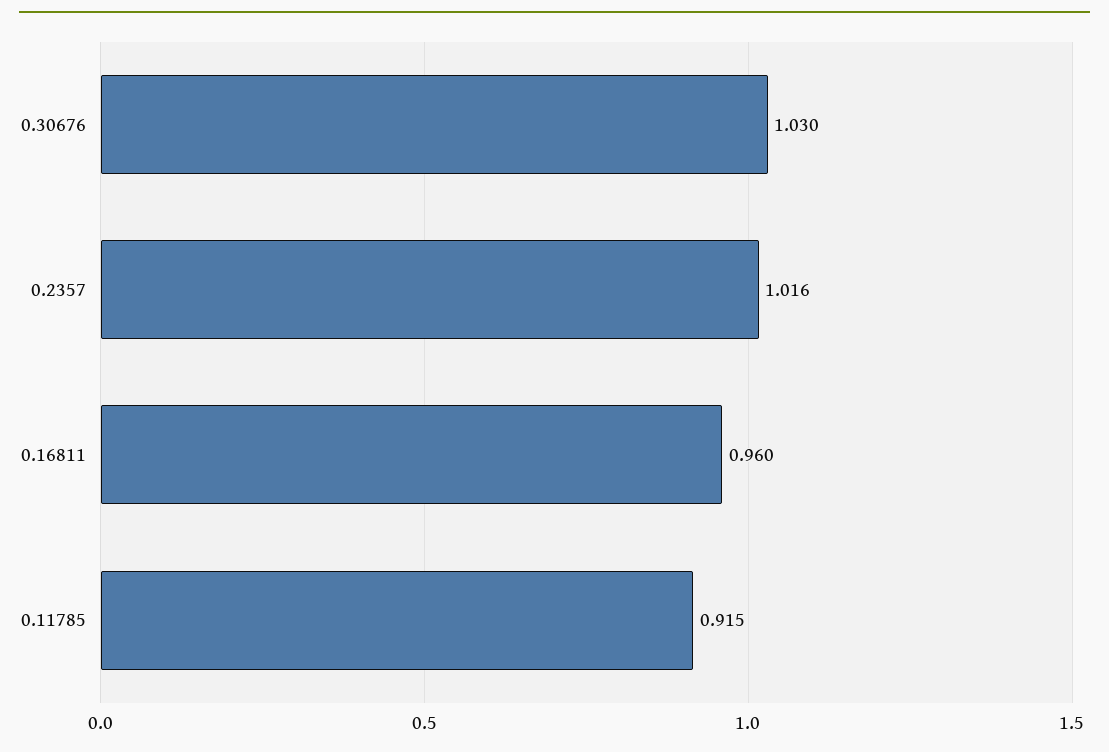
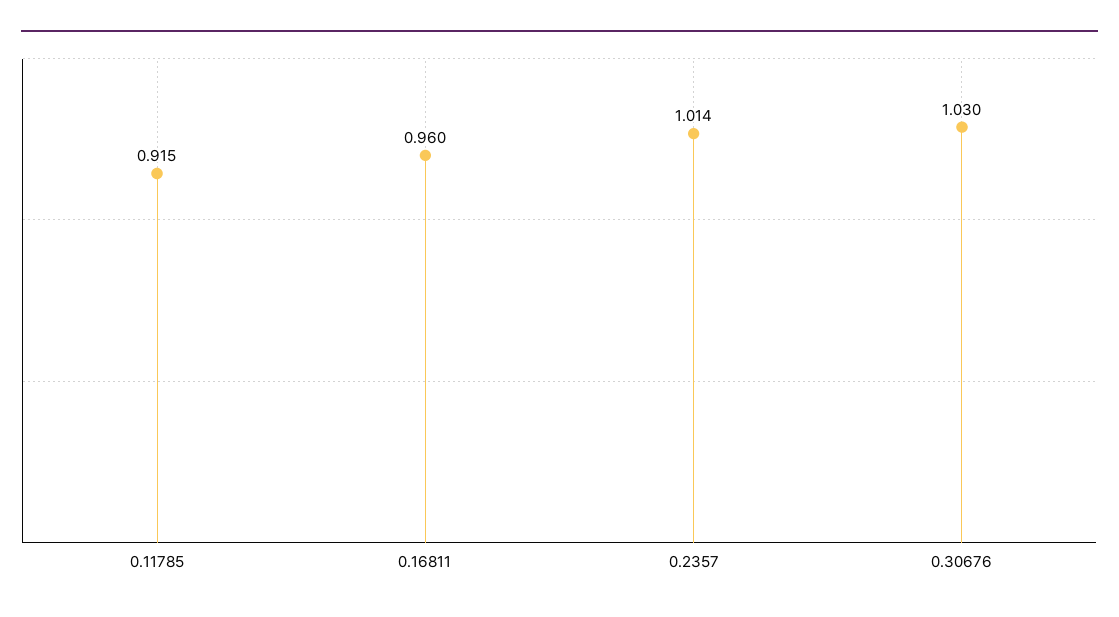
0.2357: 1.016 -> 1.014

